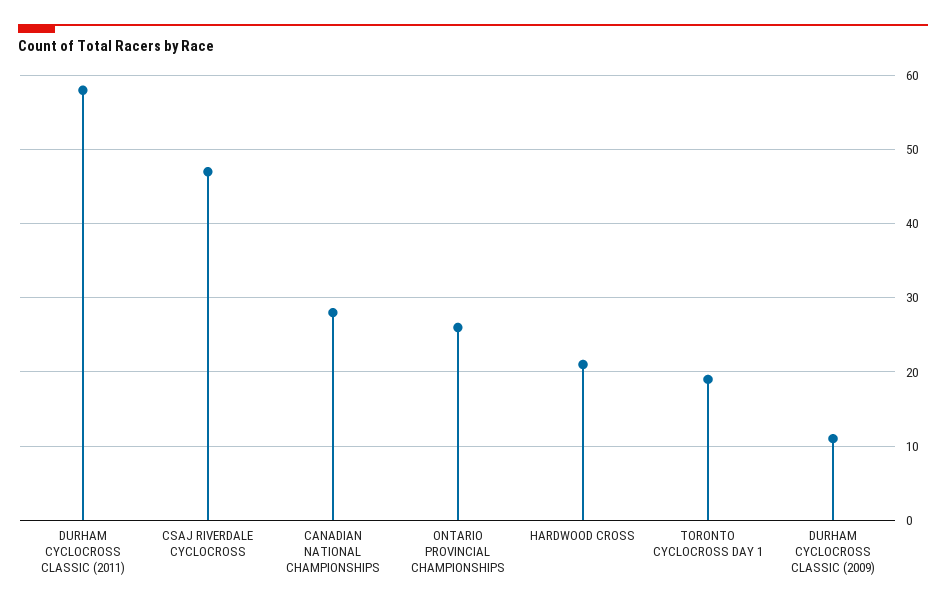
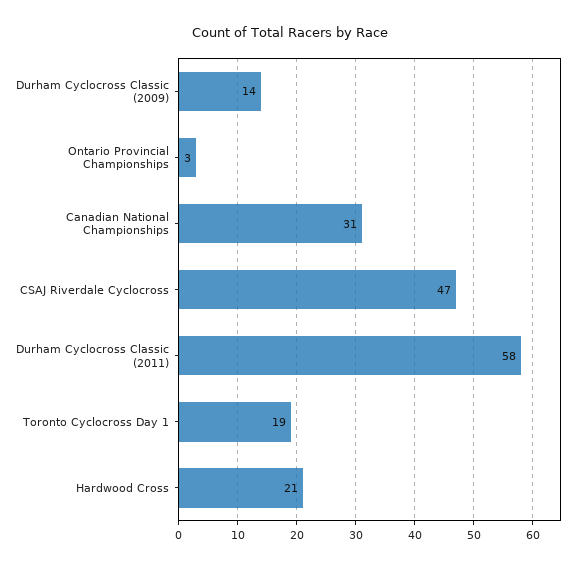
CANADIAN NATIONAL CHAMPIONSHIPS: 28 -> 31
ONTARIO PROVINCIAL CHAMPIONSHIPS: 26 -> 3
DURHAM CYCLOCROSS CLASSIC (2009): 11 -> 14

